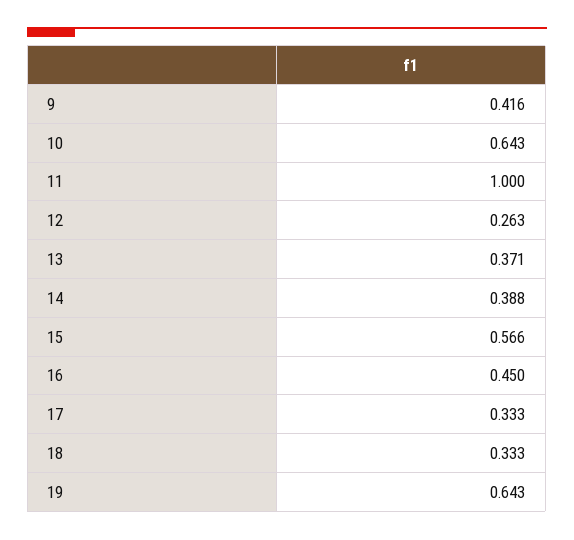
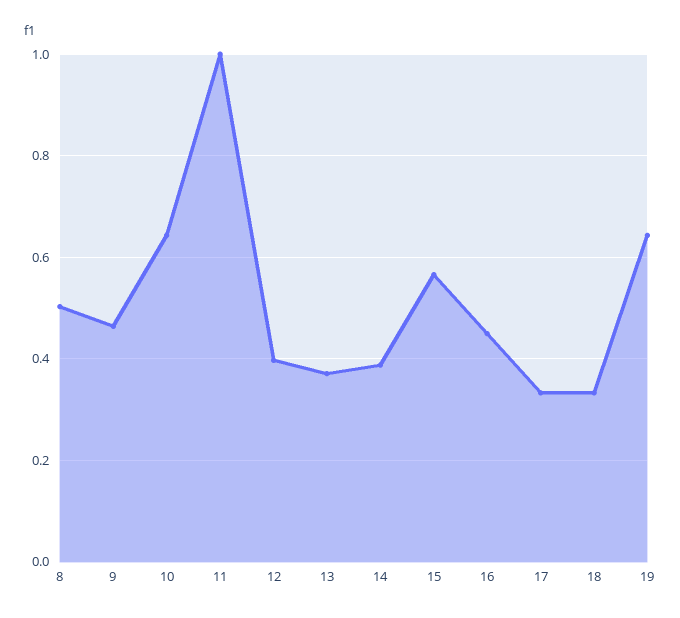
9: 0.416 -> 0.46
12: 0.263 -> 0.4
8: none -> 0.5

